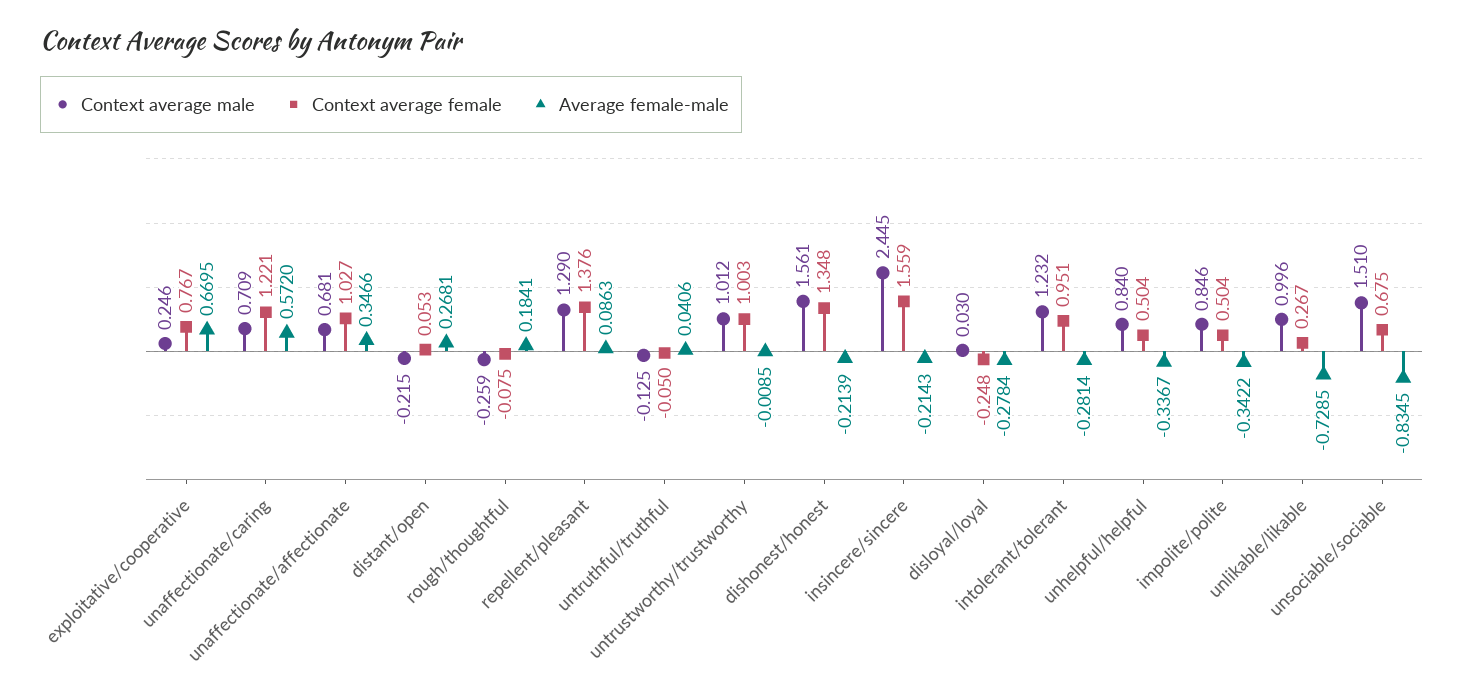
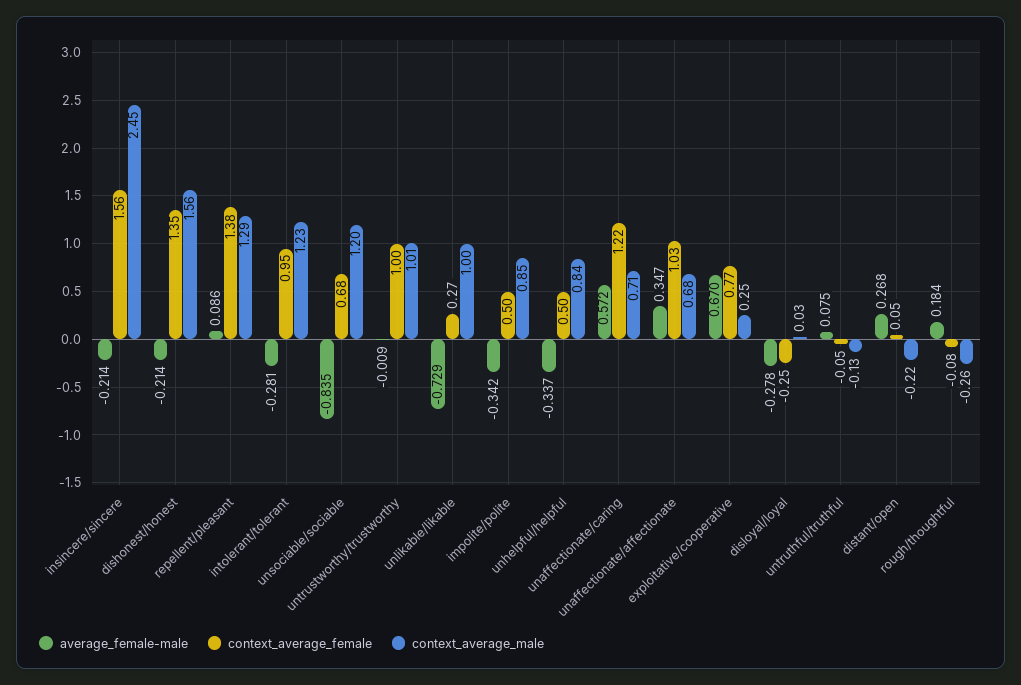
Average female-male, untruthful/truthful: 0.0406 -> 0.075
Context average male, unsociable/sociable: 1.51 -> 1.2

